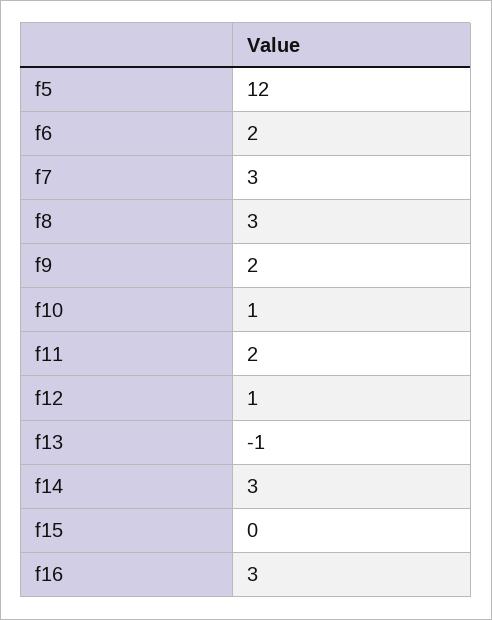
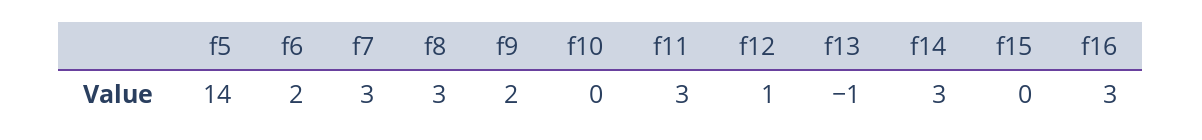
f5: 12 -> 14
f10: 1 -> 0
f11: 2 -> 3

